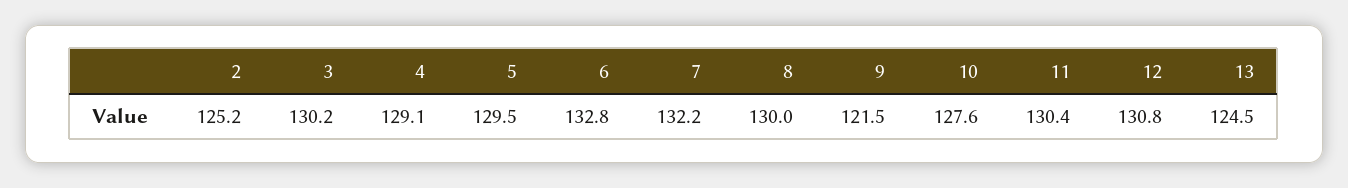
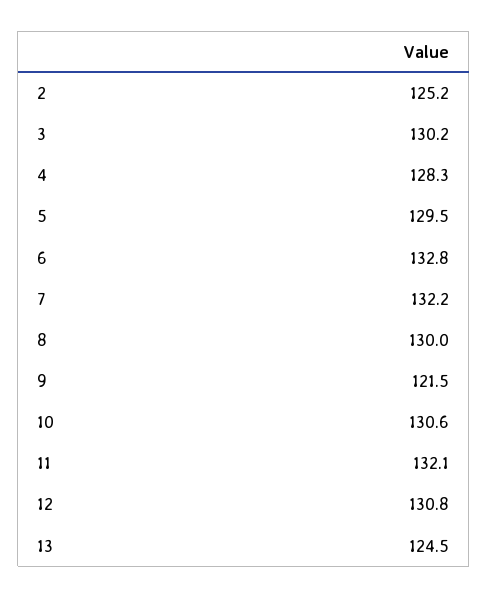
4: 129.1 -> 128.3
10: 127.6 -> 130.6
11: 130.4 -> 132.1

